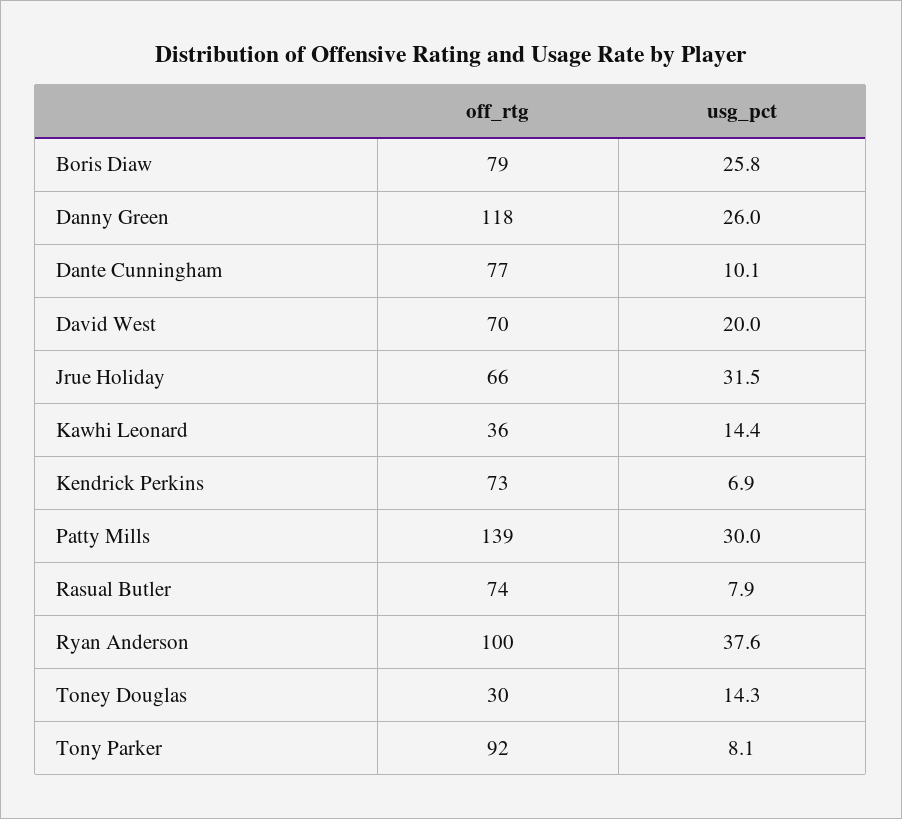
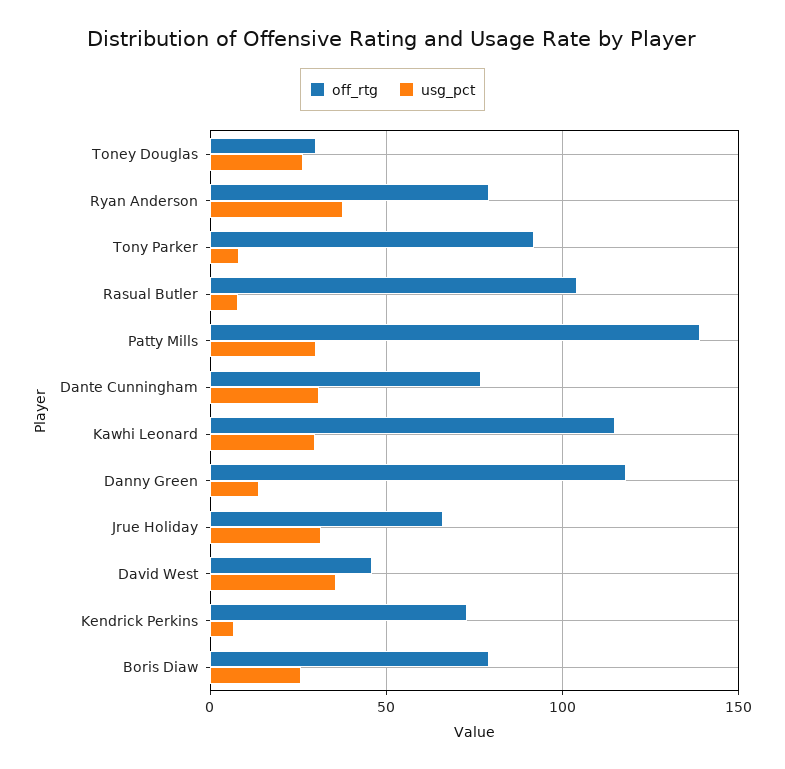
usg_pct, Danny Green: 26 -> 15
usg_pct, Dante Cunningham: 10.1 -> 30
off_rtg, David West: 70 -> 45
usg_pct, David West: 20 -> 35
off_rtg, Kawhi Leonard: 36 -> 115
usg_pct, Kawhi Leonard: 14.4 -> 30
off_rtg, Rasual Butler: 74 -> 105
off_rtg, Ryan Anderson: 100 -> 80
usg_pct, Toney Douglas: 14.3 -> 25

